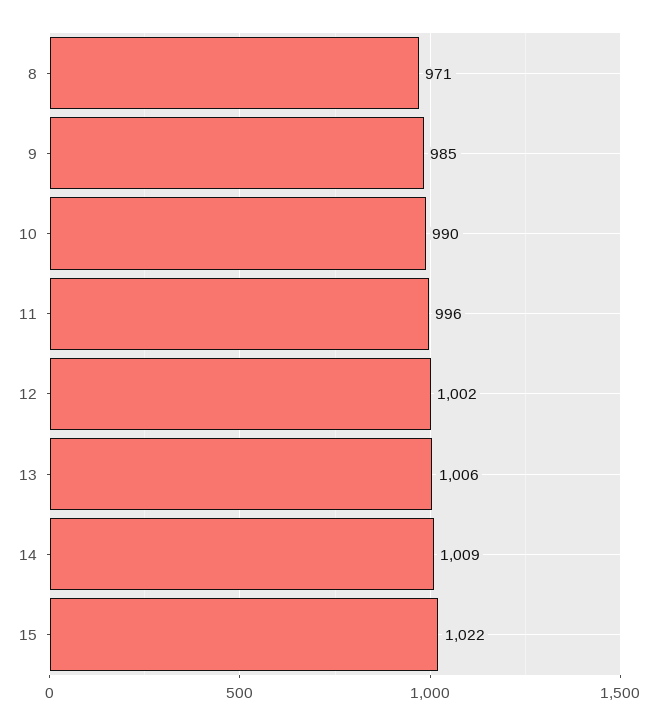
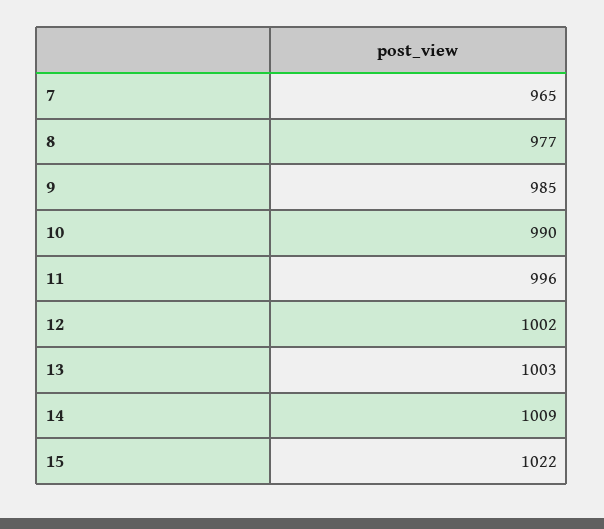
8: 971 -> 977
13: 1006 -> 1003
7: none -> 965

